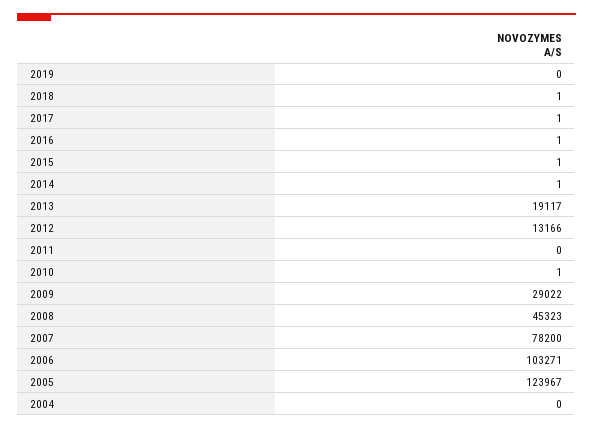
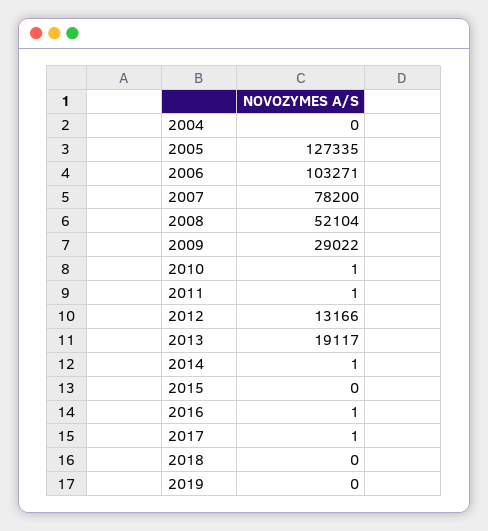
2018: 1 -> 0
2015: 1 -> 0
2011: 0 -> 1
2008: 45323 -> 52104
2005: 123967 -> 127335

